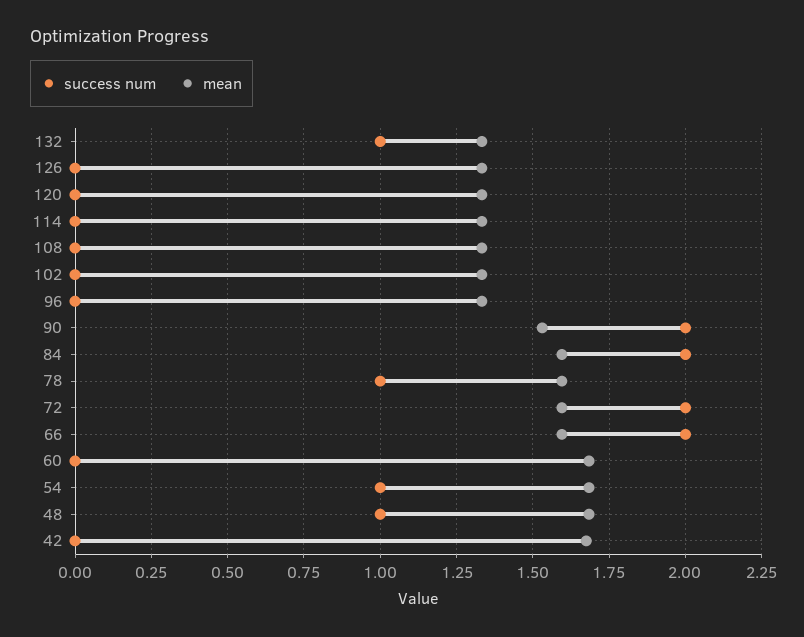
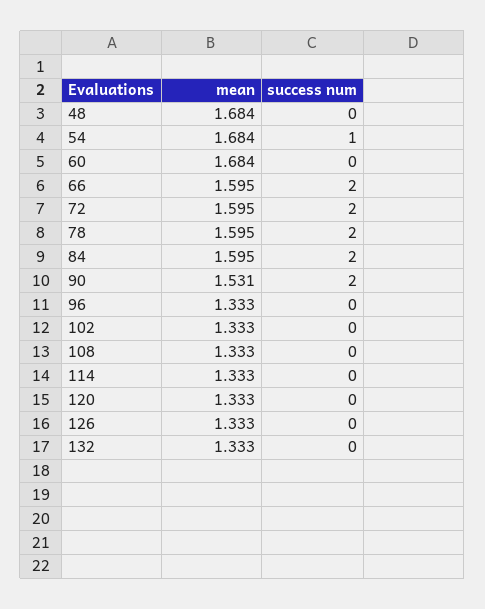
success num, 132: 1 -> 0
success num, 78: 1 -> 2
success num, 48: 1 -> 0
success num, 42: 0 -> none
mean, 42: 1.675 -> none

